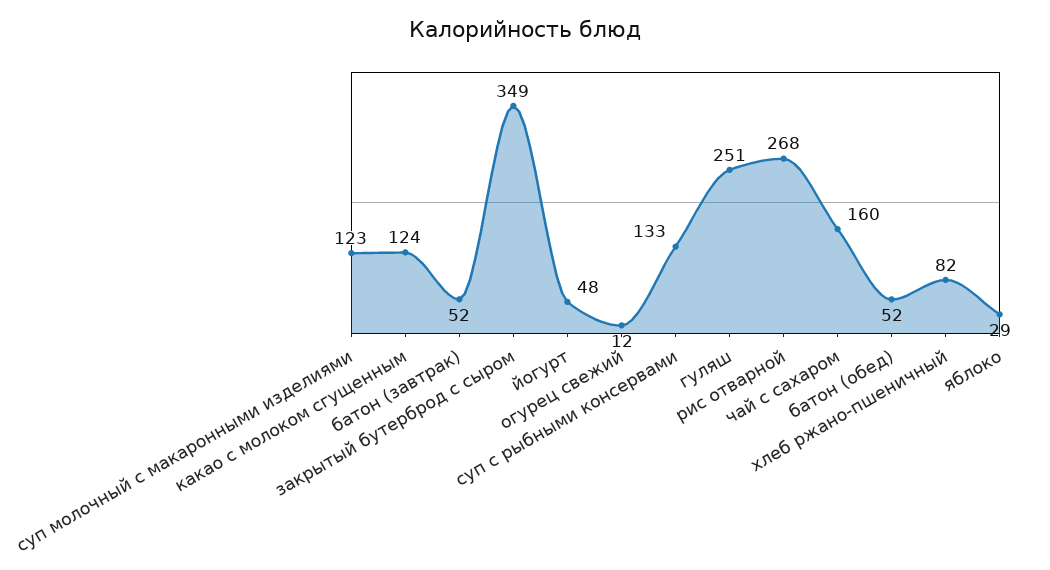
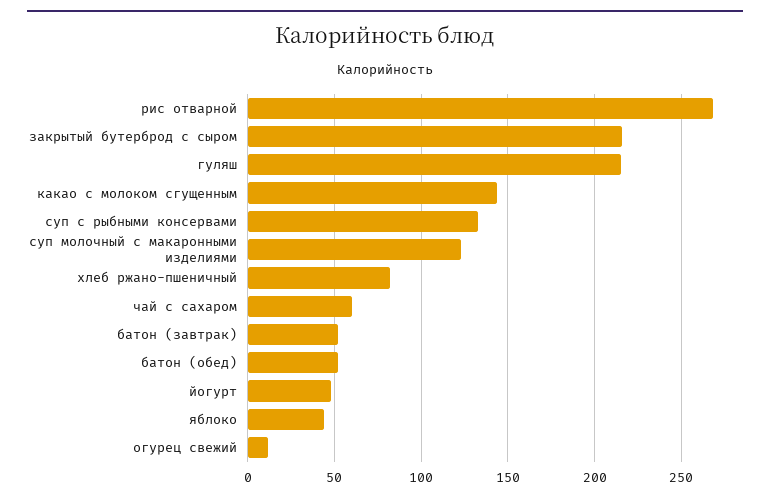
какао с молоком сгущенным: 124 -> 145
закрытый бутерброд с сыром: 349 -> 215
гуляш: 251 -> 215
чай с сахаром: 160 -> 60
яблоко: 29 -> 45

